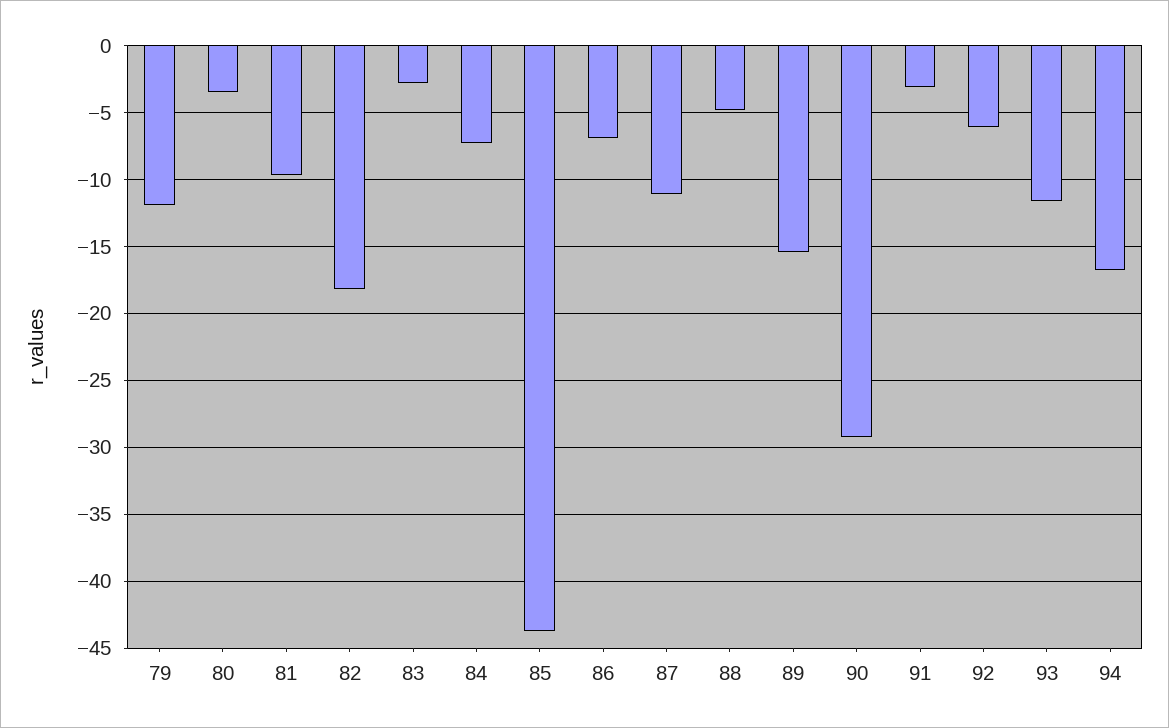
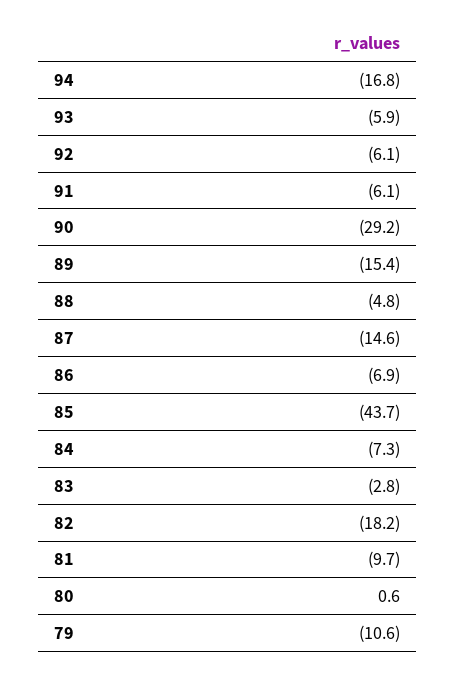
79: -12 -> -10.6
80: -3.5 -> 0.6
87: -11 -> -14.6
91: -3 -> -6.1
93: -11.5 -> -5.9

